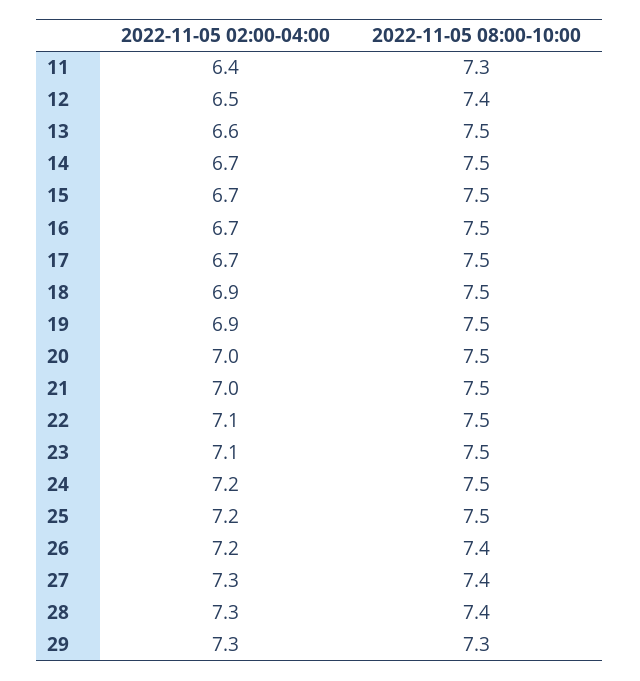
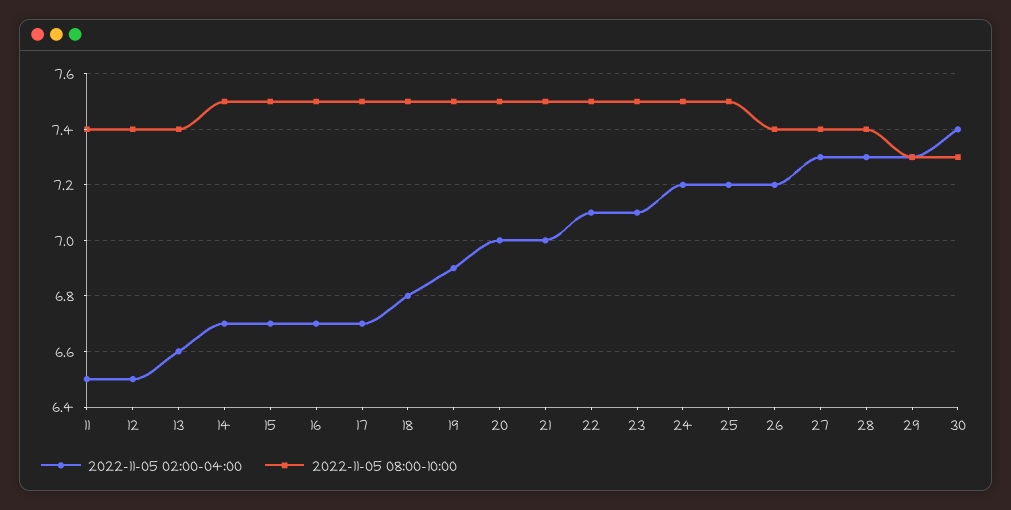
2022-11-05 02:00-04:00, 11: 6.4 -> 6.5
2022-11-05 08:00-10:00, 11: 7.3 -> 7.4
2022-11-05 08:00-10:00, 13: 7.5 -> 7.4
2022-11-05 02:00-04:00, 18: 6.9 -> 6.8
2022-11-05 02:00-04:00, 30: none -> 7.4
2022-11-05 08:00-10:00, 30: none -> 7.3

